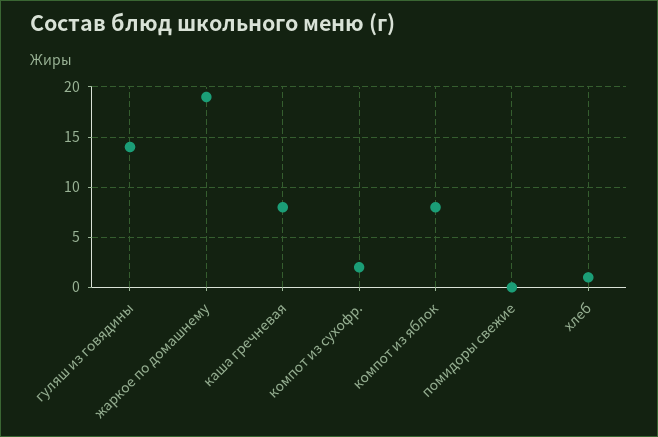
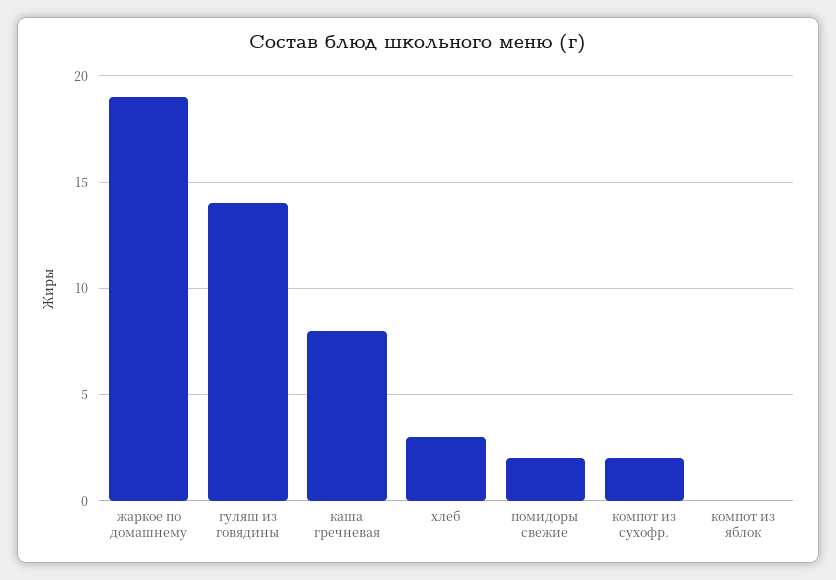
компот из яблок: 8 -> 0
помидоры свежие: 0 -> 2
хлеб: 1 -> 3

